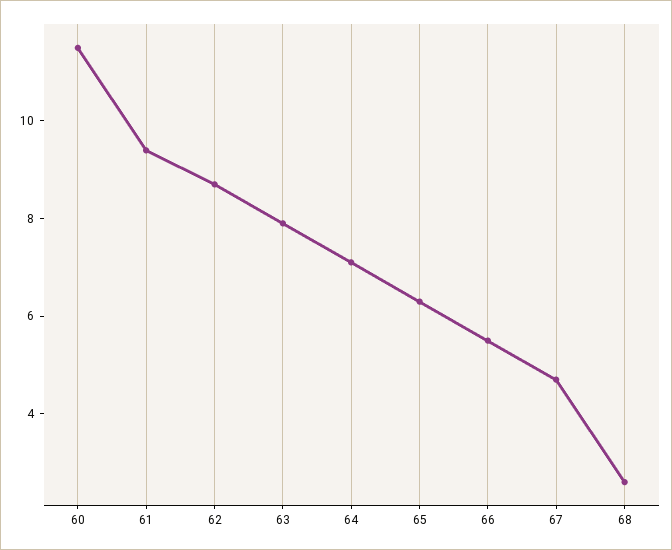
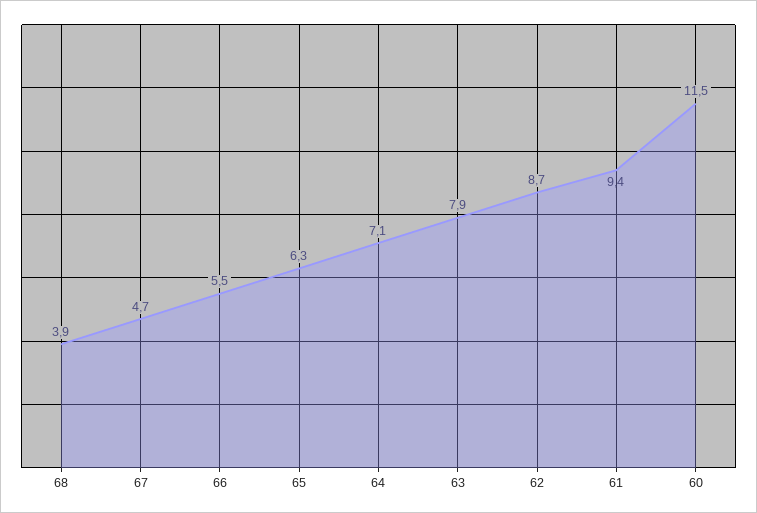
68: 2.5 -> 3.9

